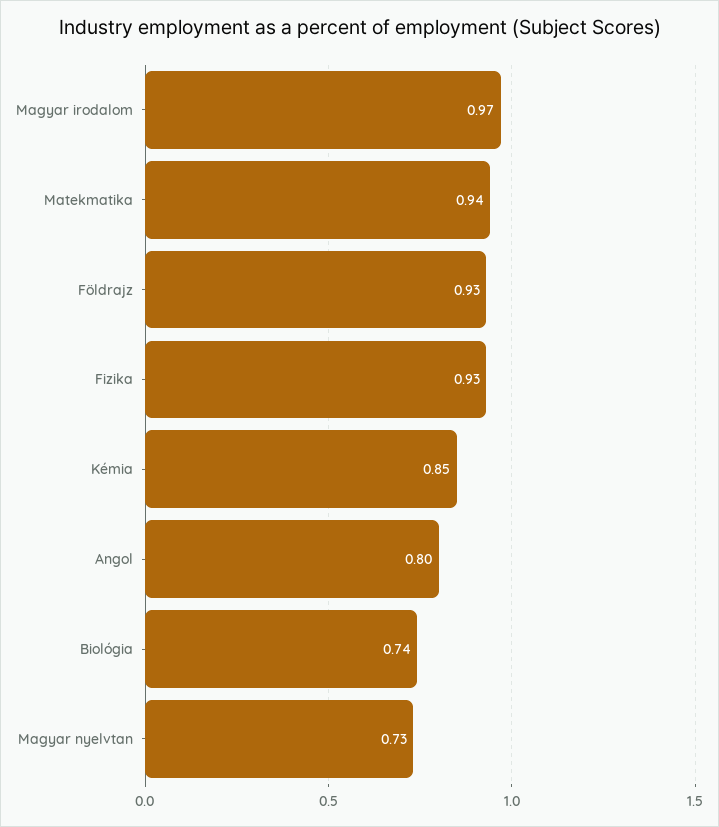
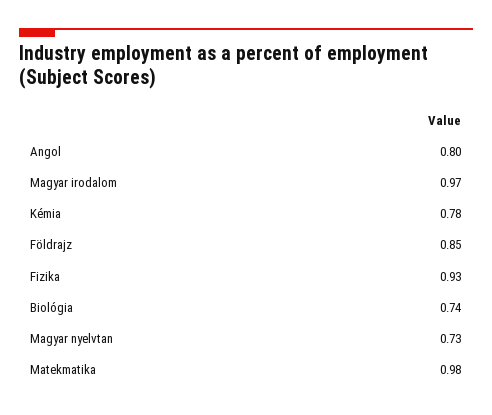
Matekmatika: 0.94 -> 0.98
Földrajz: 0.93 -> 0.85
Kémia: 0.85 -> 0.78

